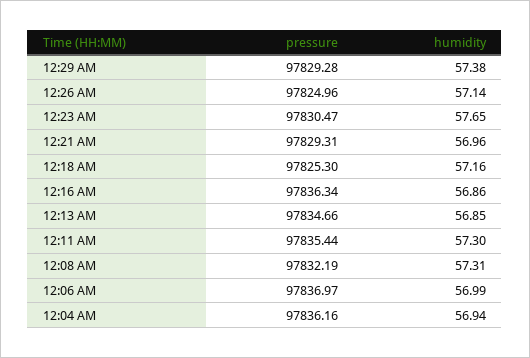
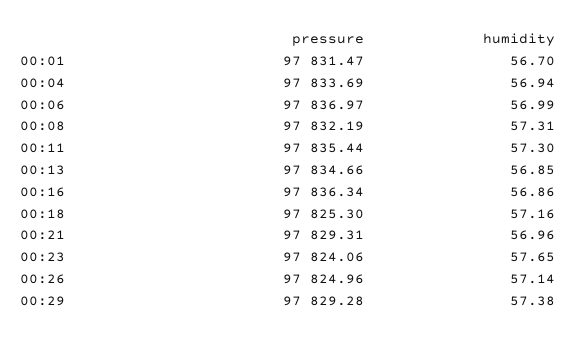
pressure, 12:23 AM: 97830.47 -> 97824.06
pressure, 12:04 AM: 97836.16 -> 97833.69
pressure, 00:01: none -> 97831.47
humidity, 00:01: none -> 56.7

